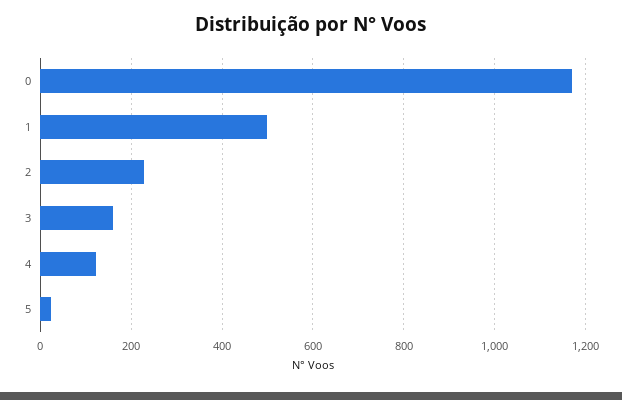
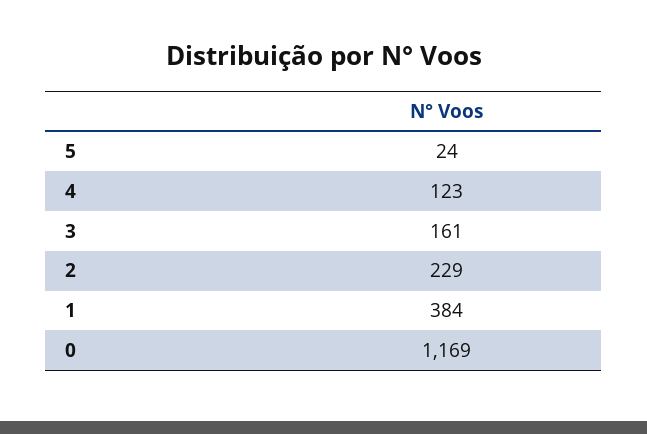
1: 500 -> 384

